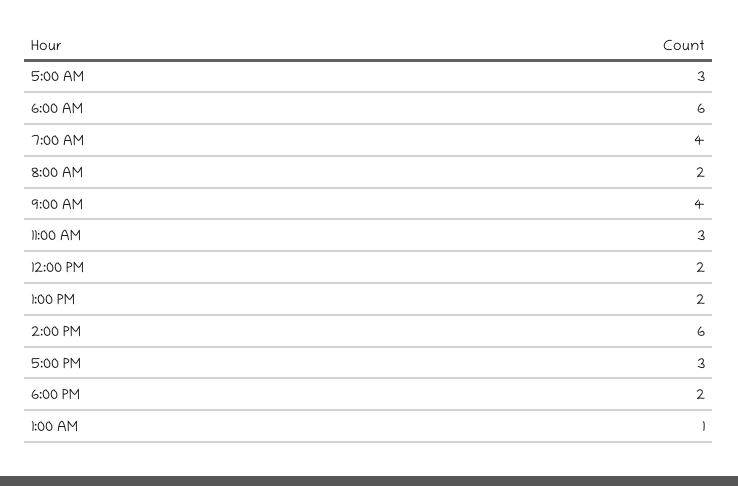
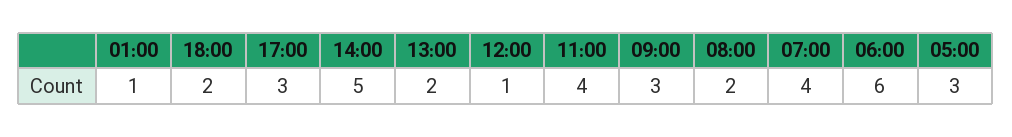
9:00 AM: 4 -> 3
11:00 AM: 3 -> 4
12:00 PM: 2 -> 1
2:00 PM: 6 -> 5

